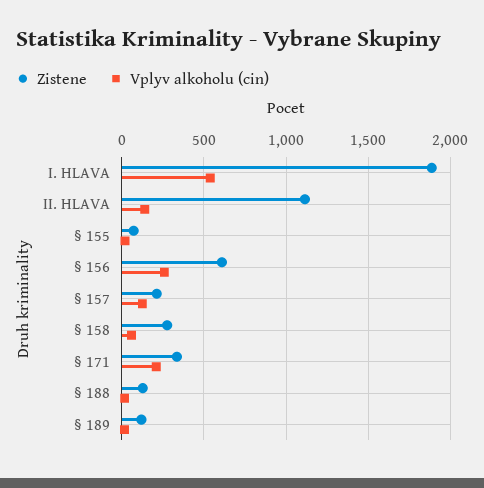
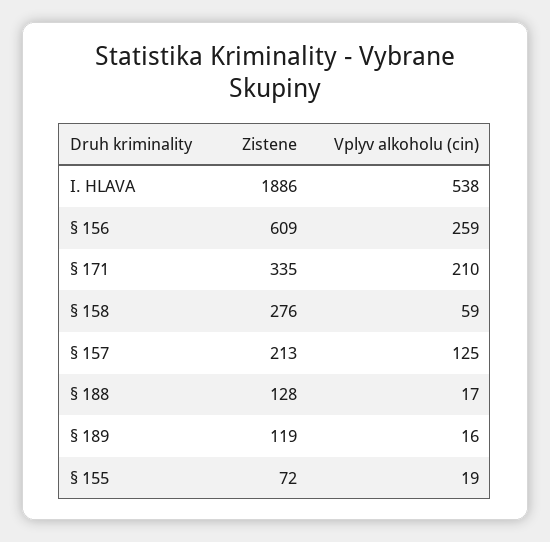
Zistene, II. HLAVA: 1100 -> none
Vplyv alkoholu (cin), II. HLAVA: 150 -> none

